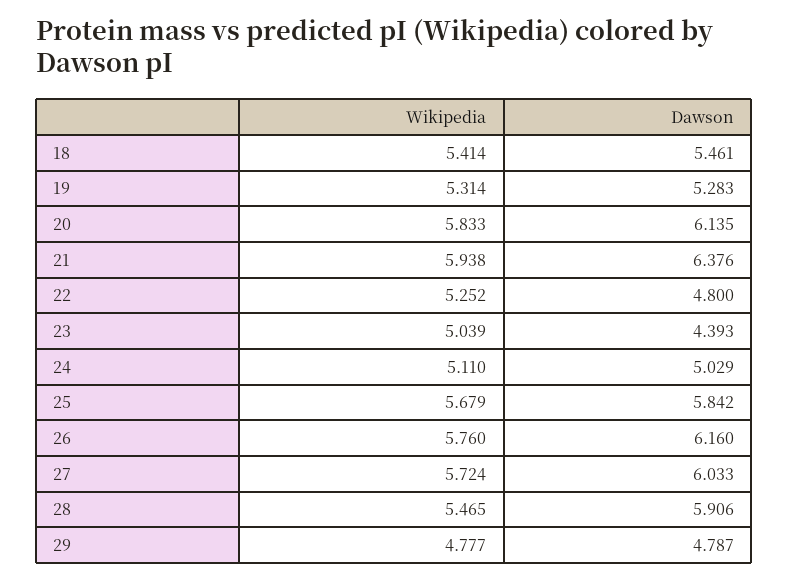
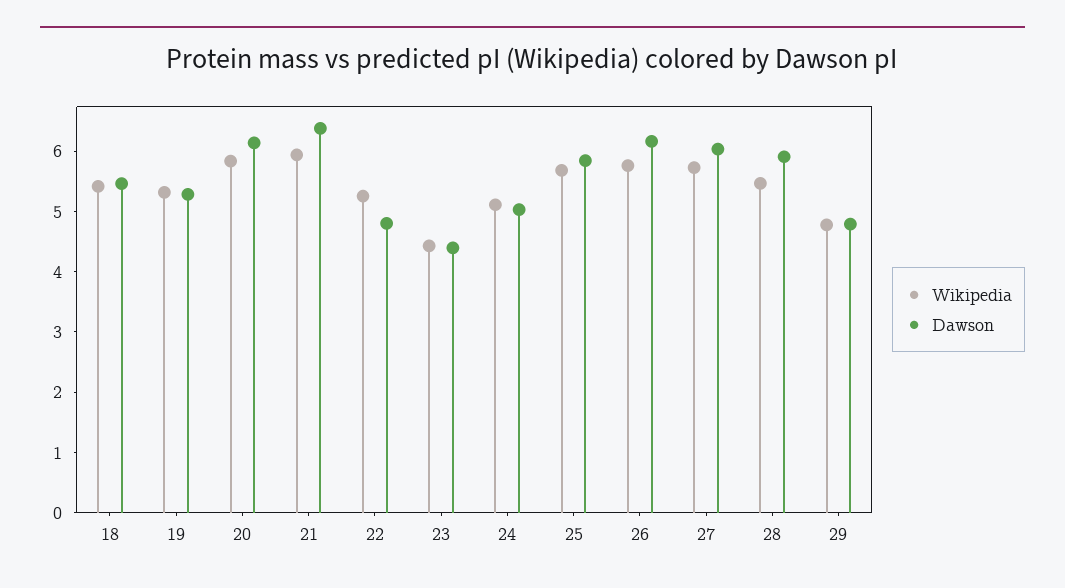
Wikipedia, 23: 5.039 -> 4.4

